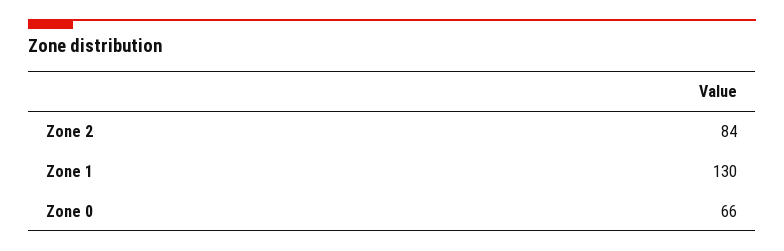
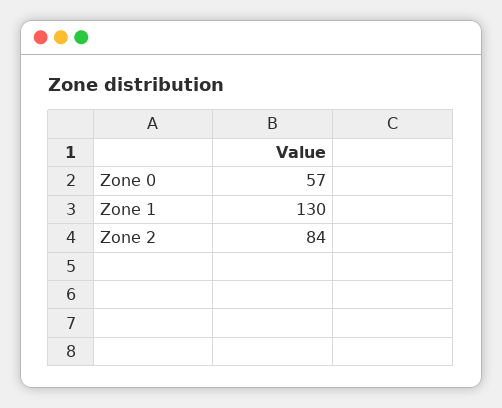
Zone 0: 66 -> 57

